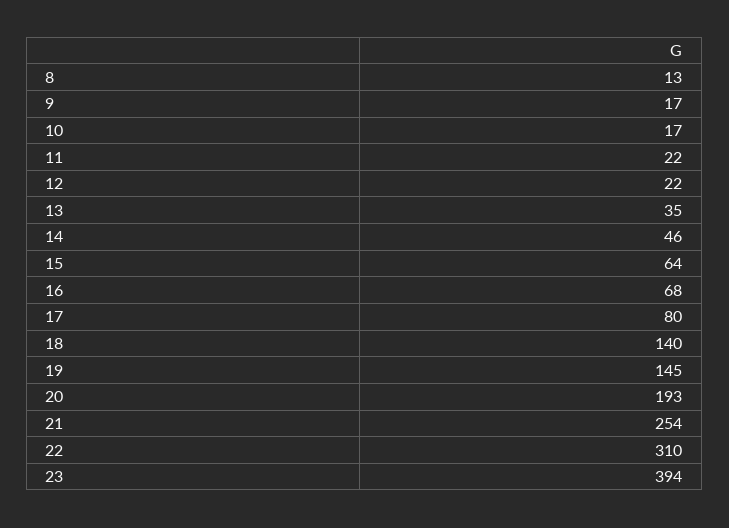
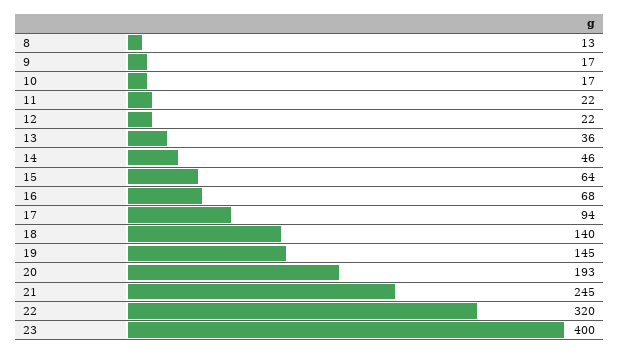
13: 35 -> 36
17: 80 -> 94
21: 254 -> 245
22: 310 -> 320
23: 394 -> 400

